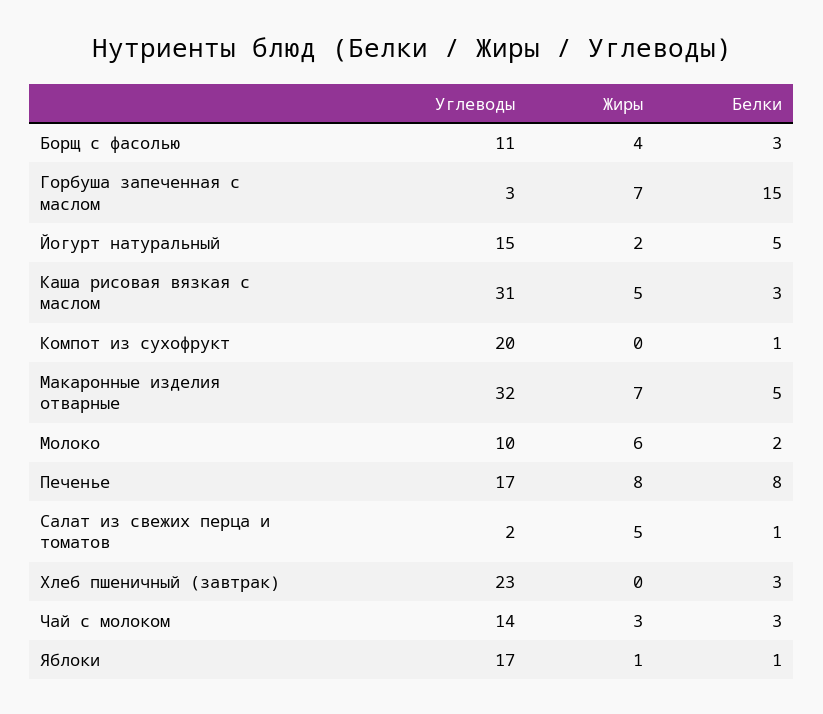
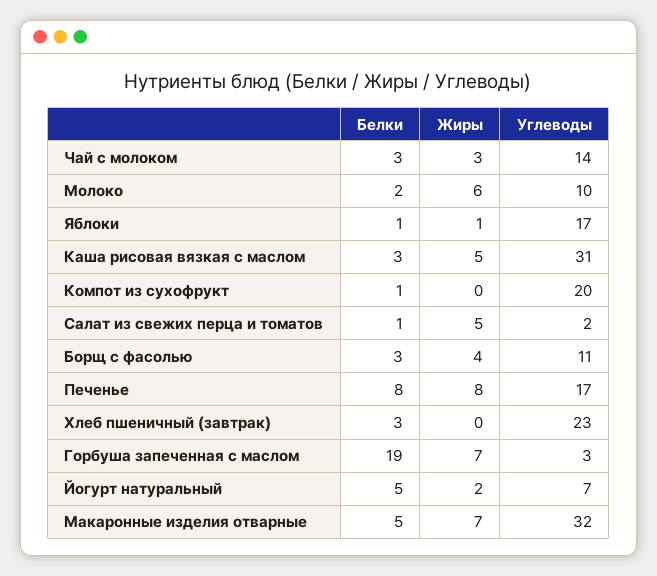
Белки, Горбуша запеченная с маслом: 15 -> 19
Углеводы, Йогурт натуральный: 15 -> 7

